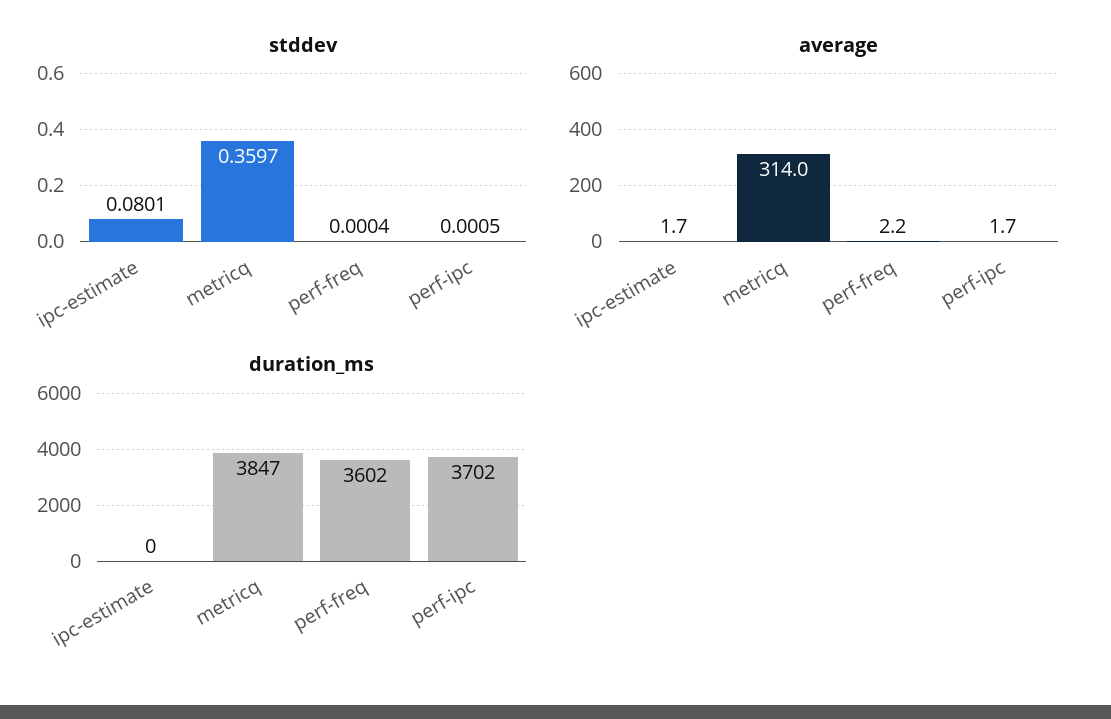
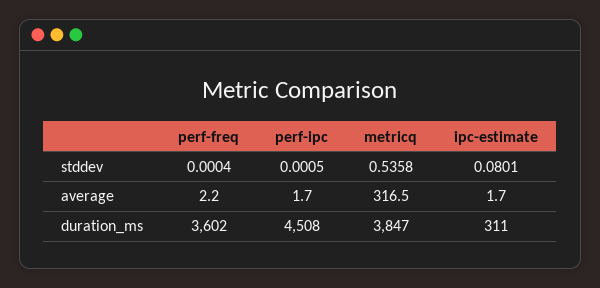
stddev, metricq: 0.3597 -> 0.5358
average, metricq: 314 -> 316.5
duration_ms, ipc-estimate: 0 -> 311
duration_ms, perf-ipc: 3702 -> 4508

